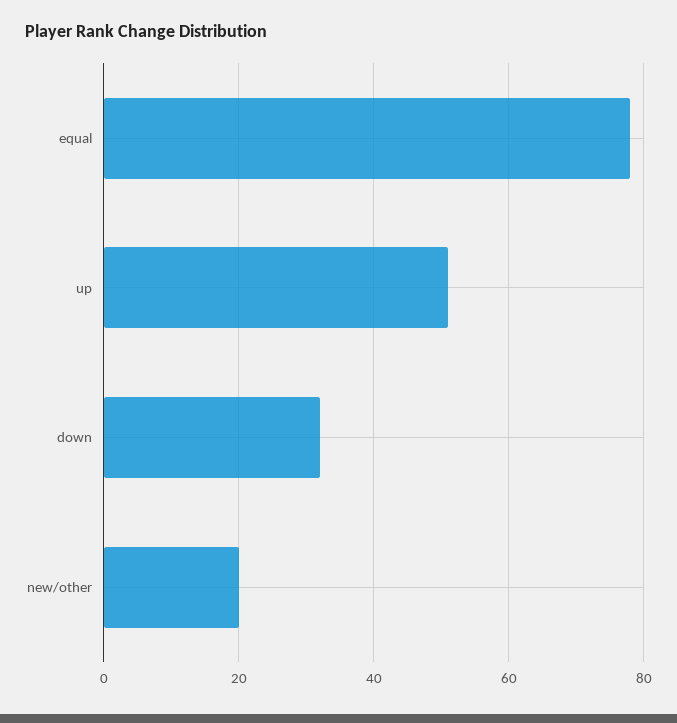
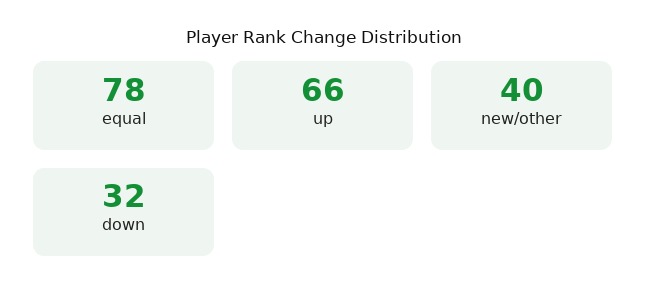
up: 50 -> 66
new/other: 20 -> 40

